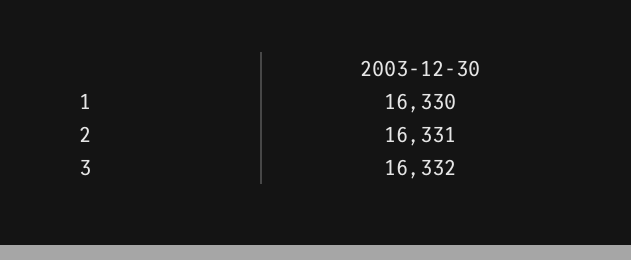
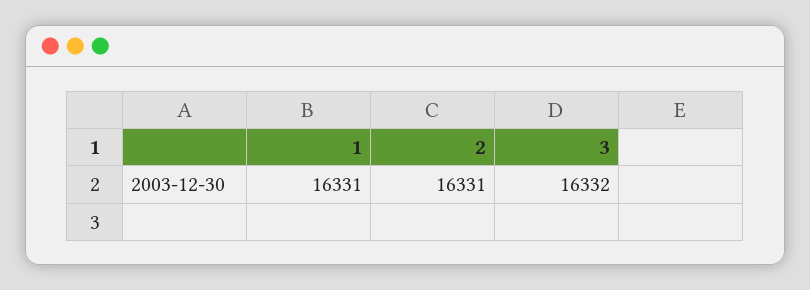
1: 16330 -> 16331

